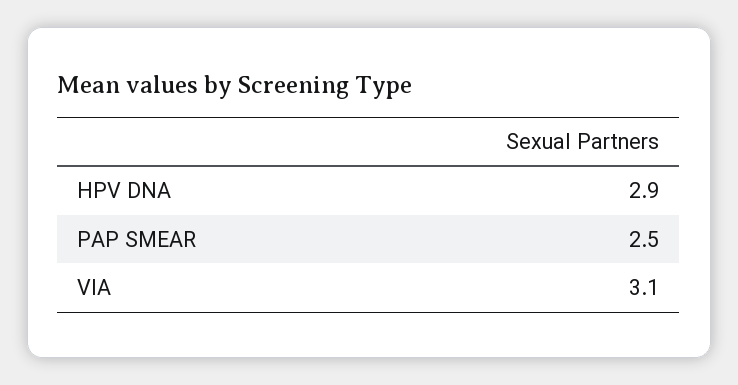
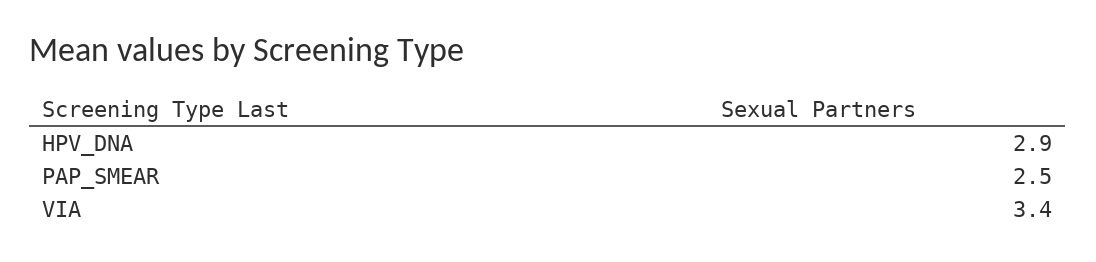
VIA: 3.1 -> 3.4

